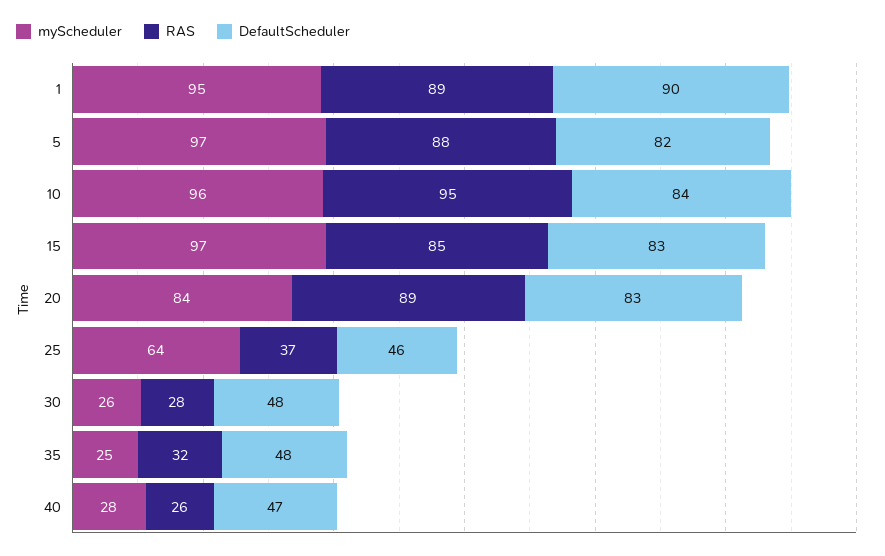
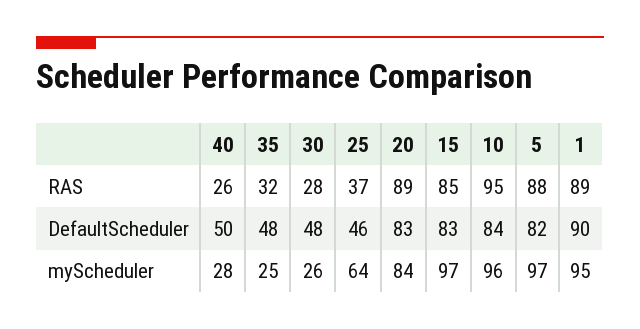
DefaultScheduler, 40: 47 -> 50

